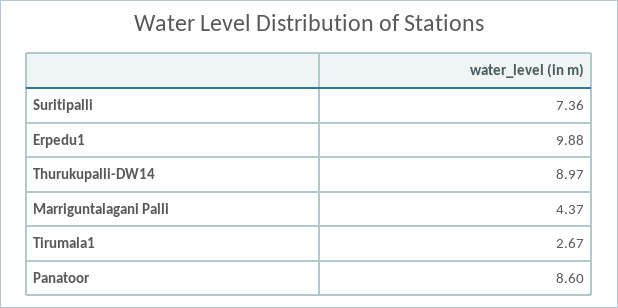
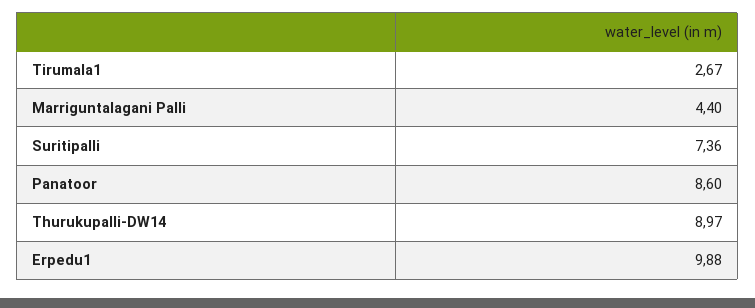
Marriguntalagani Palli: 4.37 -> 4.4

